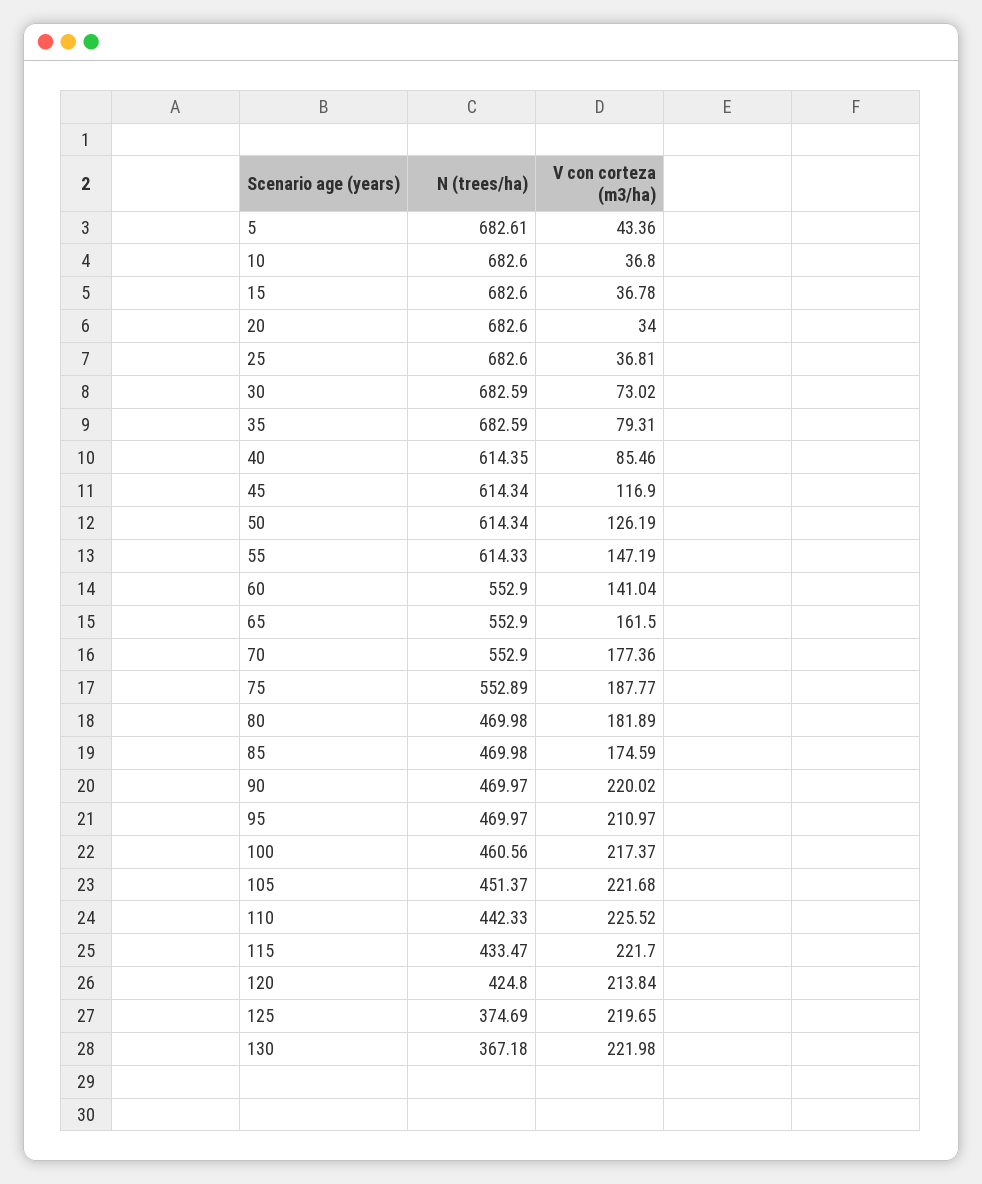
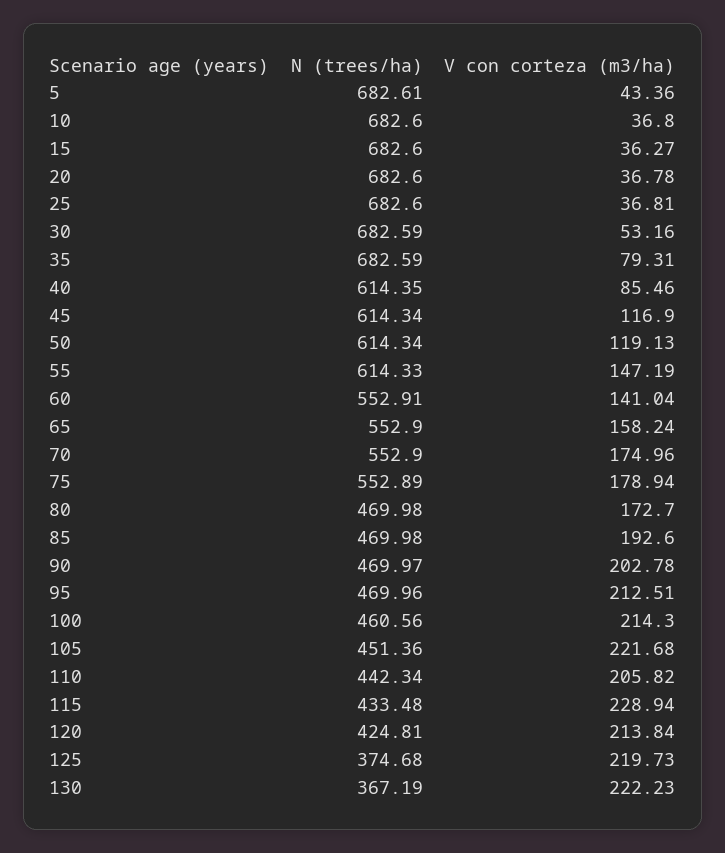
V con corteza (m3/ha), 15: 36.78 -> 36.27
V con corteza (m3/ha), 20: 34 -> 36.78
V con corteza (m3/ha), 30: 73.02 -> 53.16
V con corteza (m3/ha), 50: 126.19 -> 119.13
N (trees/ha), 60: 552.9 -> 552.91
V con corteza (m3/ha), 65: 161.5 -> 158.24
V con corteza (m3/ha), 70: 177.36 -> 174.96
V con corteza (m3/ha), 75: 187.77 -> 178.94
V con corteza (m3/ha), 80: 181.89 -> 172.7
V con corteza (m3/ha), 85: 174.59 -> 192.6
V con corteza (m3/ha), 90: 220.02 -> 202.78
N (trees/ha), 95: 469.97 -> 469.96
V con corteza (m3/ha), 95: 210.97 -> 212.51
V con corteza (m3/ha), 100: 217.37 -> 214.3
N (trees/ha), 105: 451.37 -> 451.36
N (trees/ha), 110: 442.33 -> 442.34
V con corteza (m3/ha), 110: 225.52 -> 205.82
N (trees/ha), 115: 433.47 -> 433.48
V con corteza (m3/ha), 115: 221.7 -> 228.94
N (trees/ha), 120: 424.8 -> 424.81
N (trees/ha), 125: 374.69 -> 374.68
V con corteza (m3/ha), 125: 219.65 -> 219.73
N (trees/ha), 130: 367.18 -> 367.19
V con corteza (m3/ha), 130: 221.98 -> 222.23

